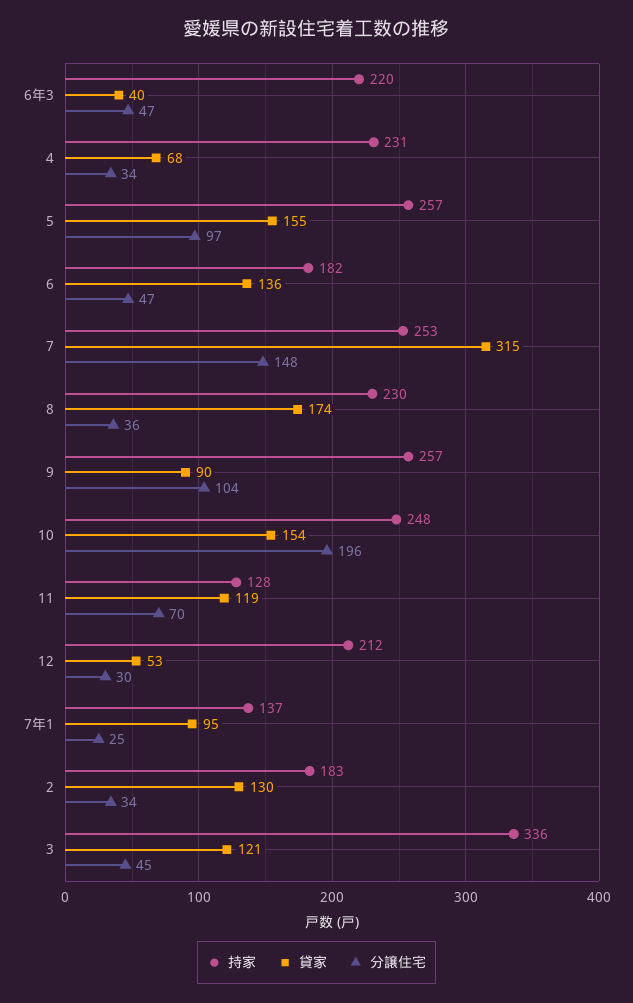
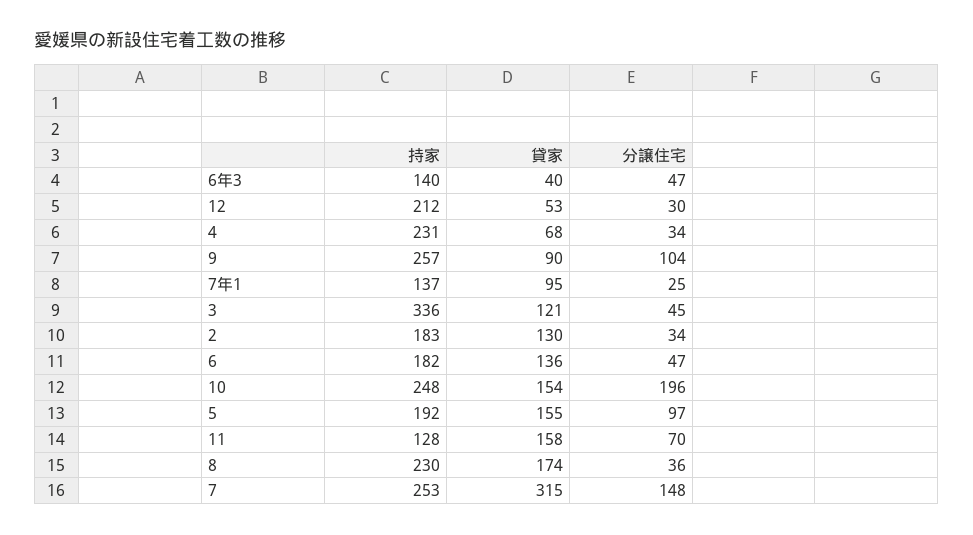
持家, 6年3: 220 -> 140
持家, 5: 257 -> 192
貸家, 11: 119 -> 158

